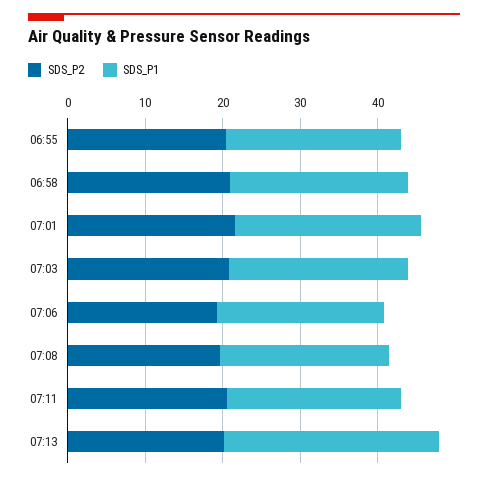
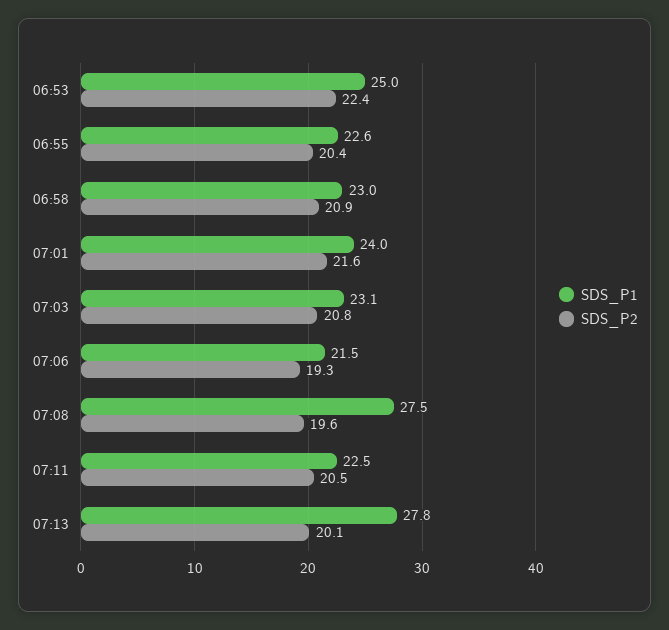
SDS_P1, 07:08: 22 -> 27.5
SDS_P1, 06:53: none -> 25
SDS_P2, 06:53: none -> 22.4

